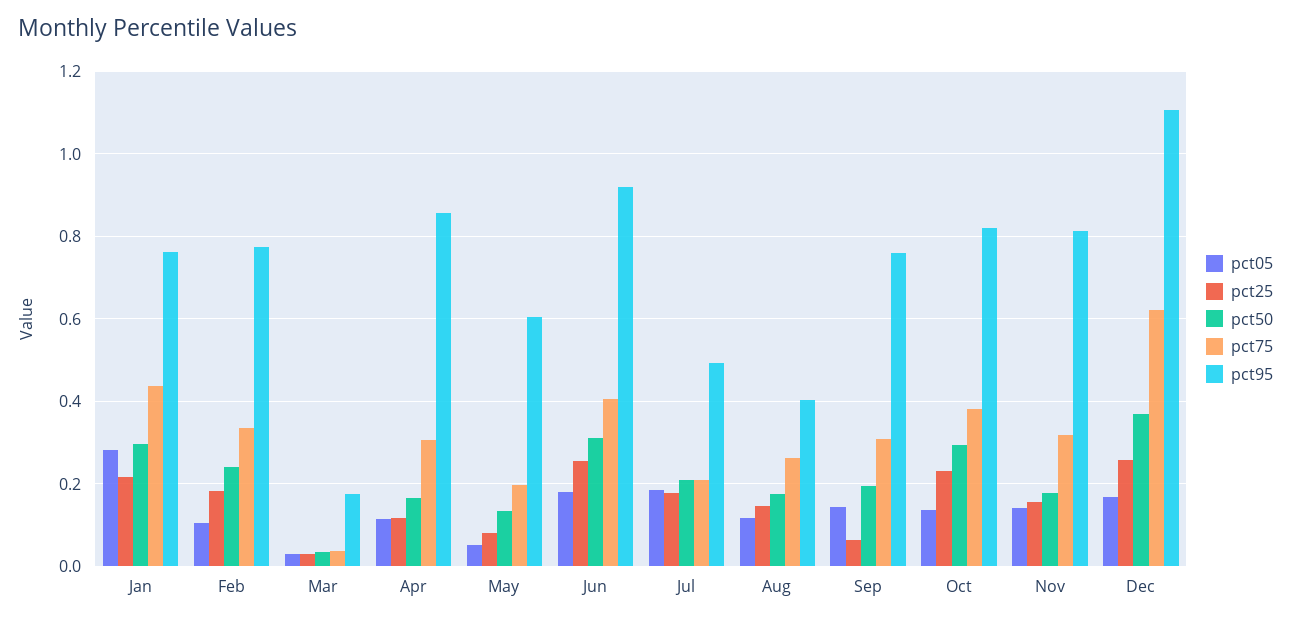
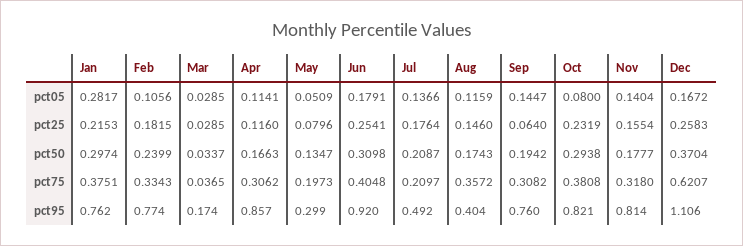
pct75, Jan: 0.44 -> 0.3751
pct95, May: 0.6 -> 0.299
pct05, Jul: 0.18 -> 0.1366
pct75, Aug: 0.26 -> 0.3572
pct05, Oct: 0.14 -> 0.08

